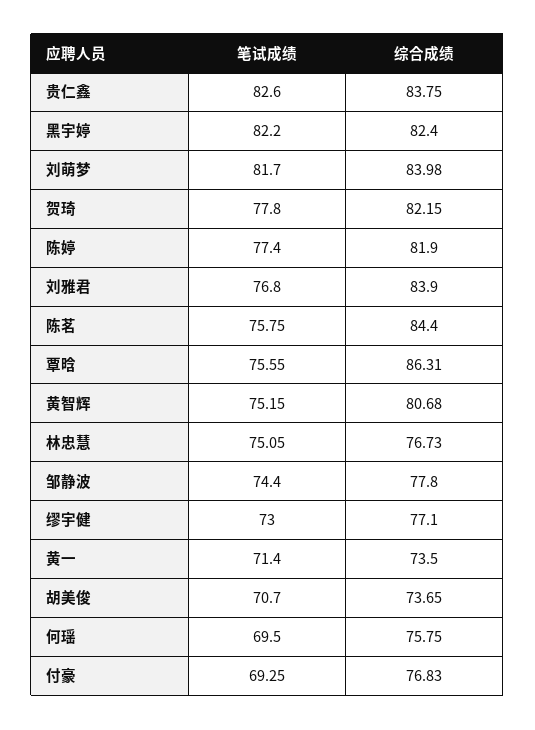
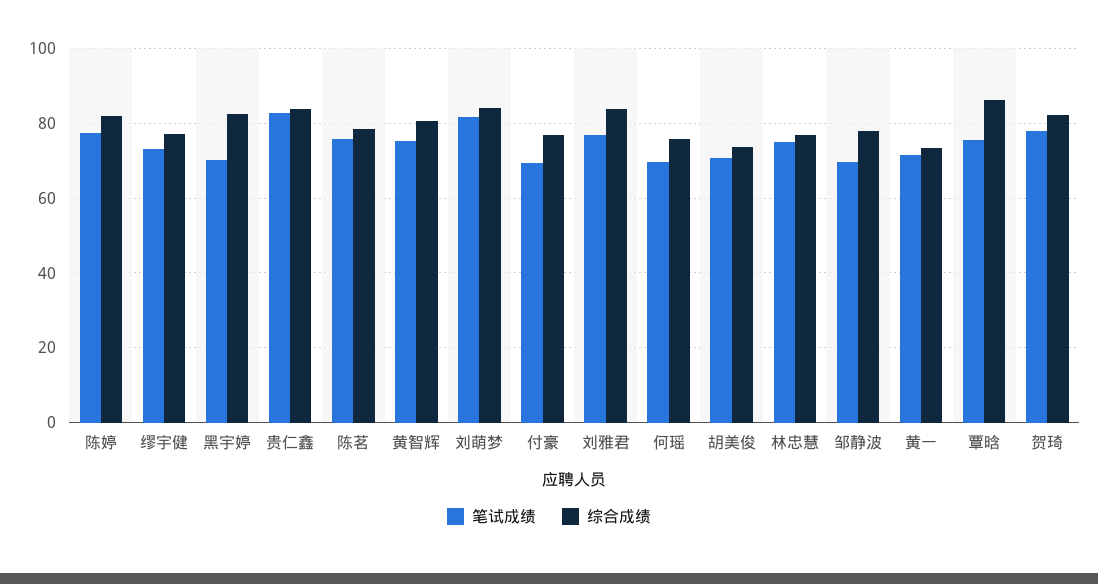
笔试成绩, 黑宇婷: 82.2 -> 70
综合成绩, 陈茗: 84.4 -> 78
笔试成绩, 邹静波: 74.4 -> 70

